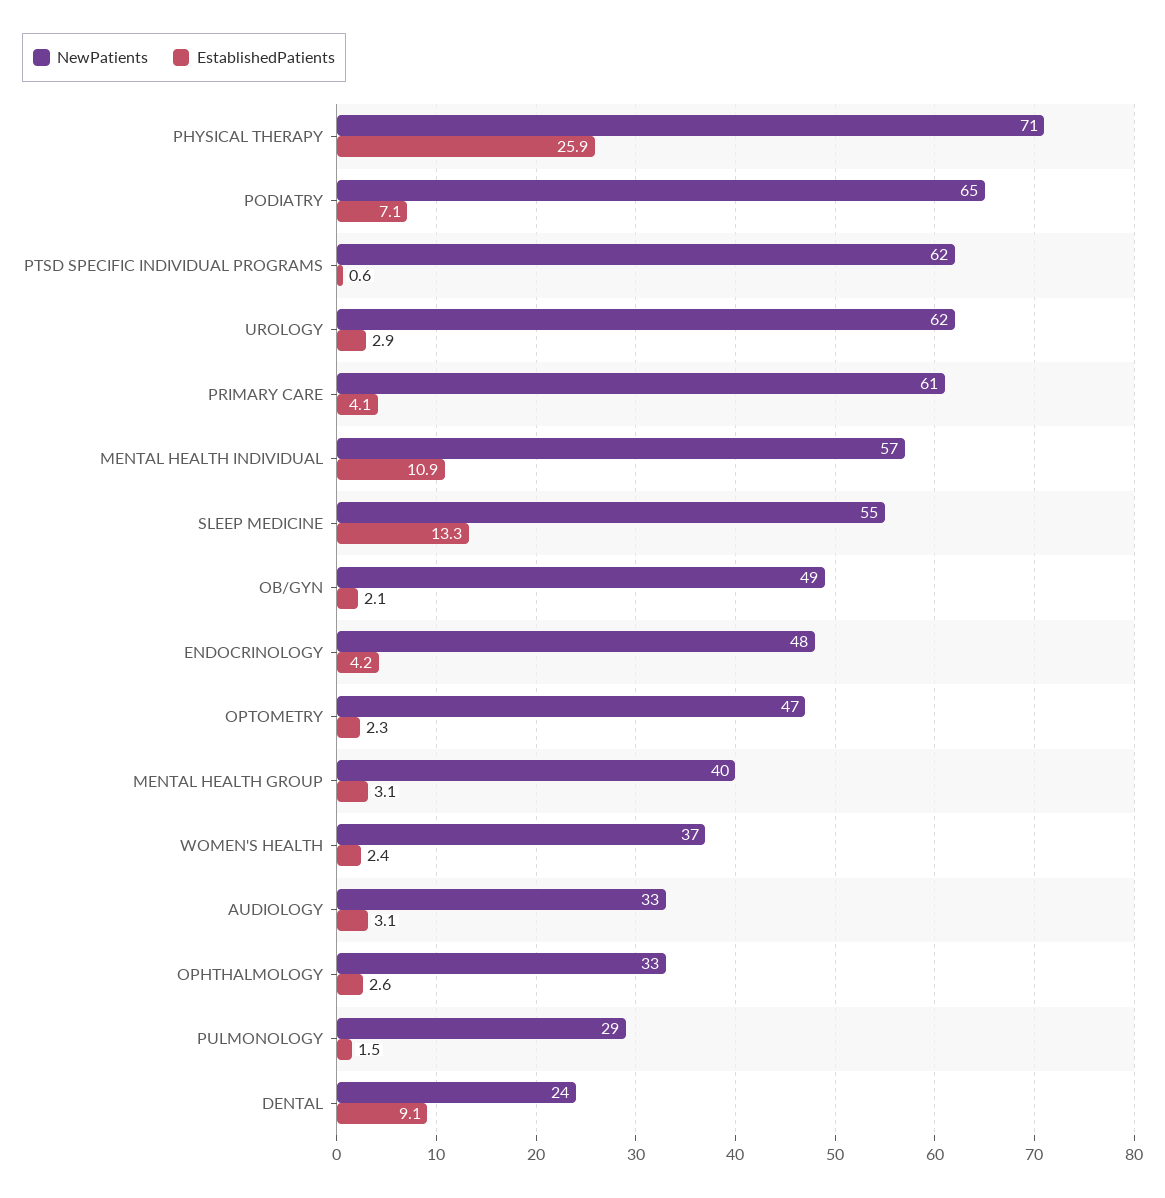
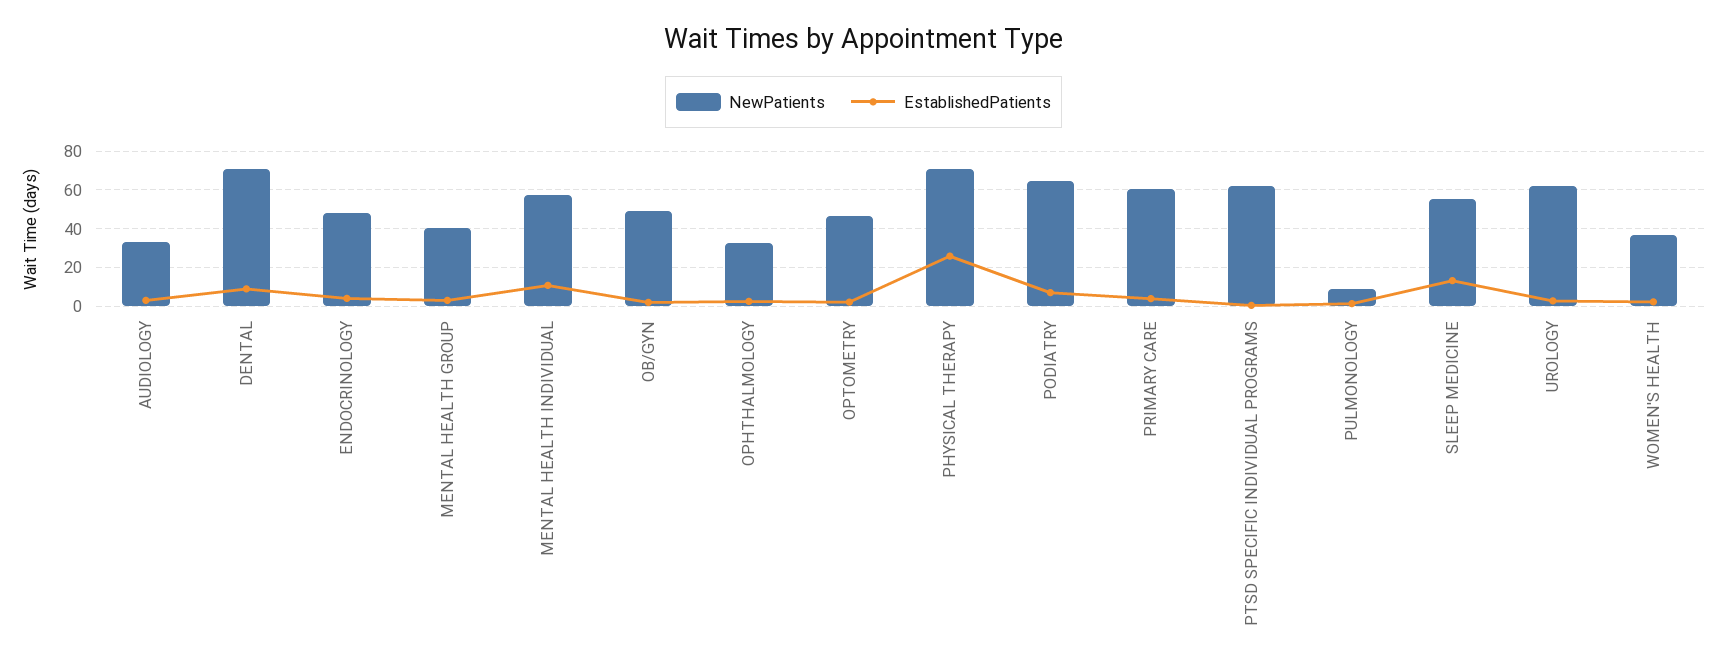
NewPatients, PULMONOLOGY: 29 -> 10
NewPatients, DENTAL: 24 -> 70

